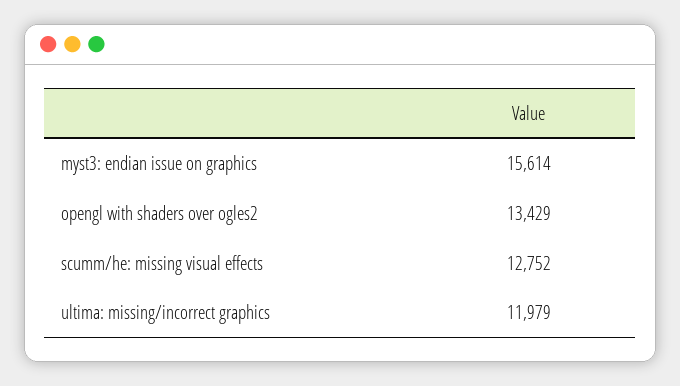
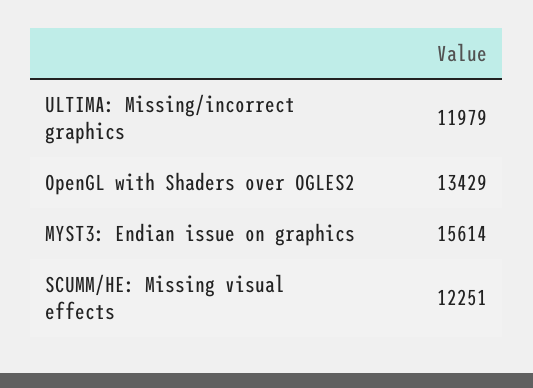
scumm/he: missing visual effects: 12752 -> 12251

